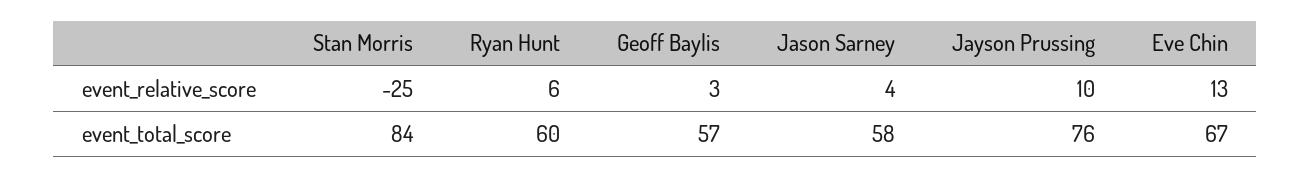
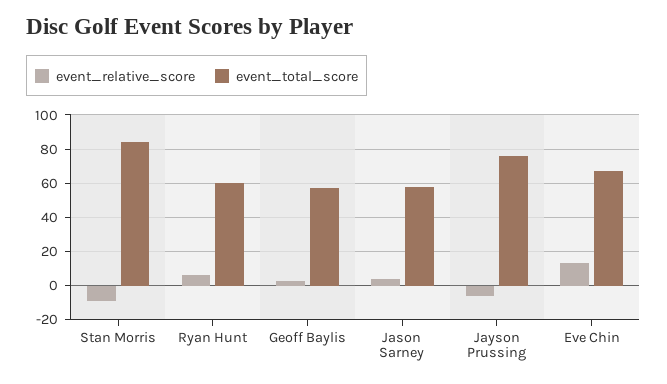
event_relative_score, Stan Morris: -25 -> -10
event_relative_score, Jayson Prussing: 10 -> -5

